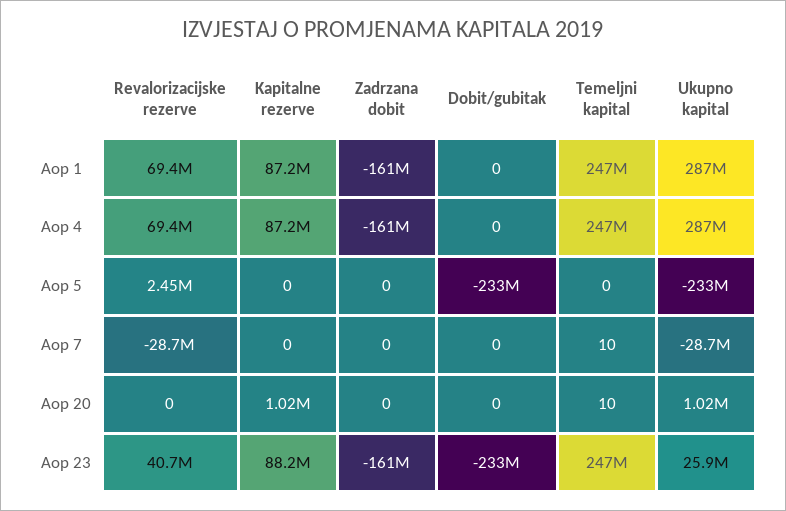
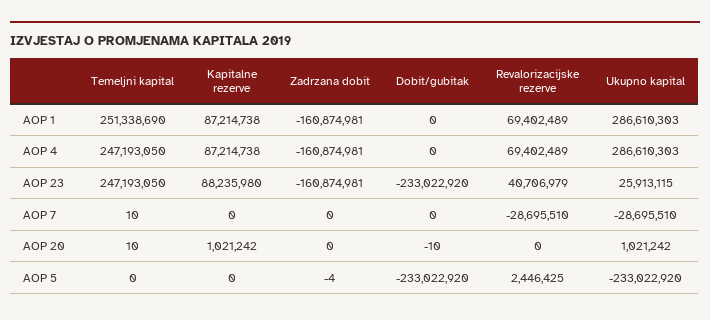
Temeljni kapital, Aop 1: 247000000 -> 251338690
Zadrzana dobit, Aop 5: 0 -> -4
Dobit/gubitak, Aop 20: 0 -> -10

